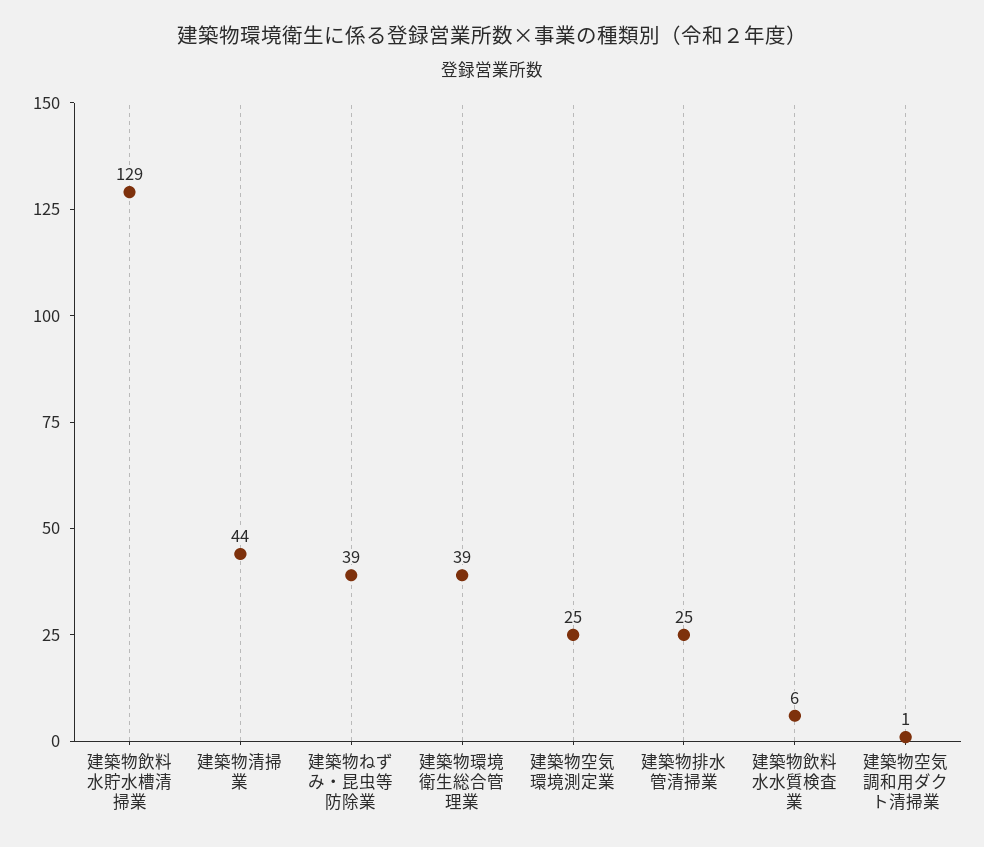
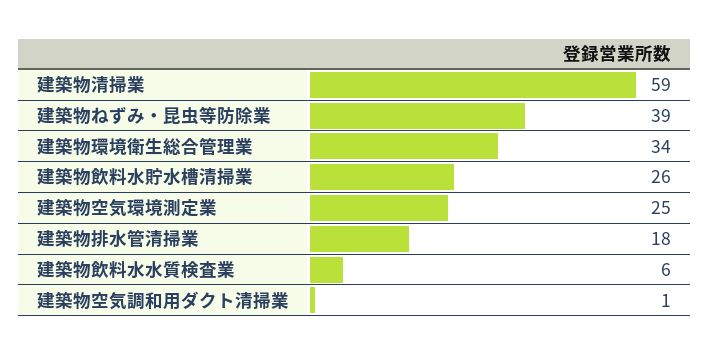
建築物飲料水貯水槽清掃業: 129 -> 26
建築物清掃業: 44 -> 59
建築物環境衛生総合管理業: 39 -> 34
建築物排水管清掃業: 25 -> 18

